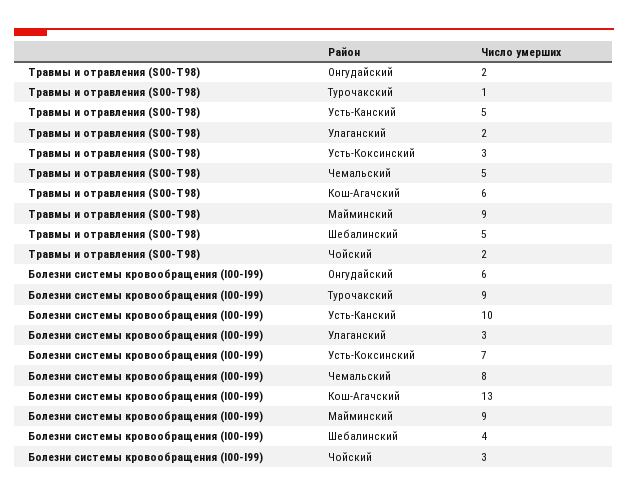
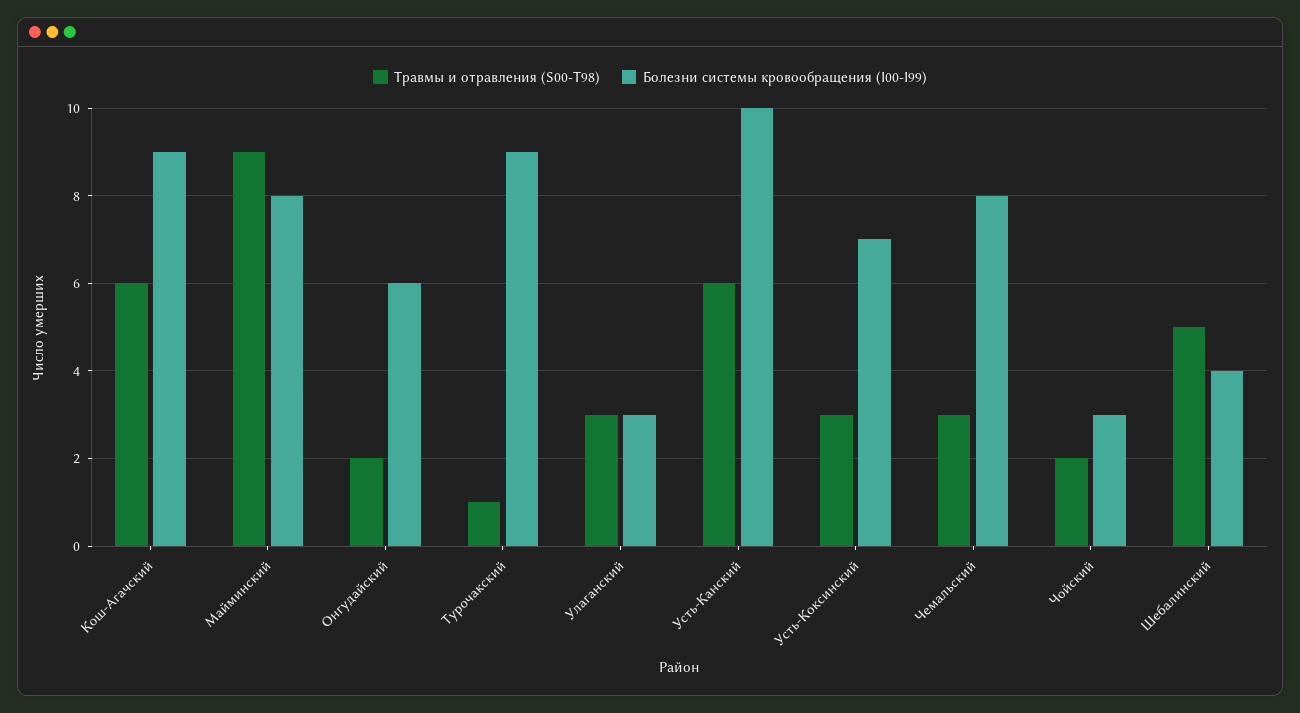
Травмы и отравления (S00-T98), Усть-Канский: 5 -> 6
Травмы и отравления (S00-T98), Улаганский: 2 -> 3
Травмы и отравления (S00-T98), Чемальский: 5 -> 3
Болезни системы кровообращения (I00-I99), Кош-Агачский: 13 -> 9
Болезни системы кровообращения (I00-I99), Майминский: 9 -> 8

